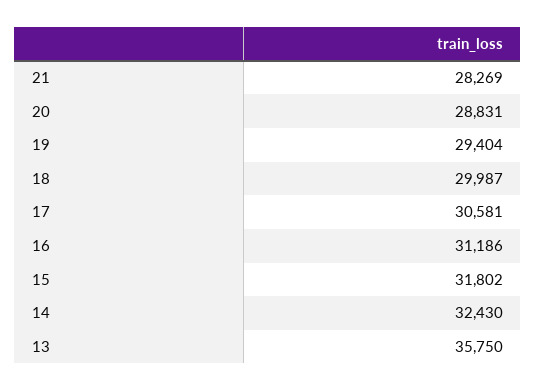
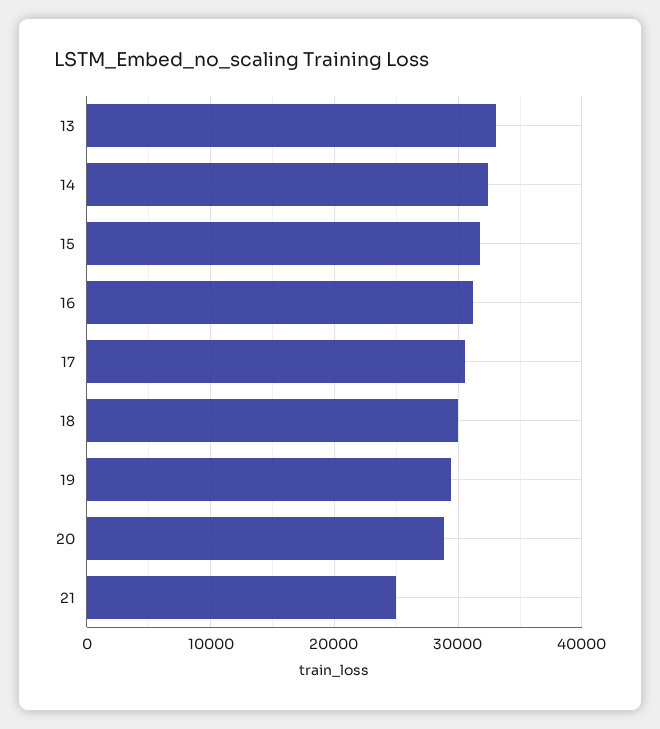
21: 28269 -> 25000
13: 35750 -> 33000

